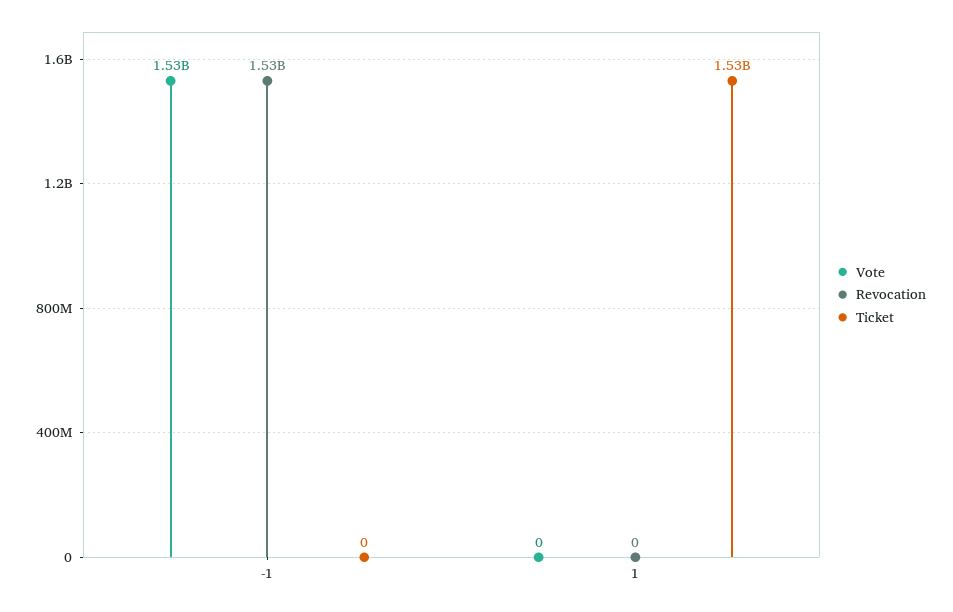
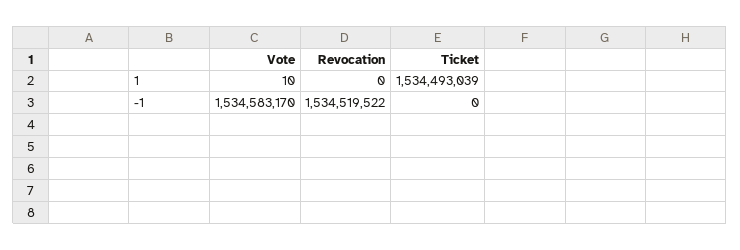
Vote, 1: 0 -> 10

